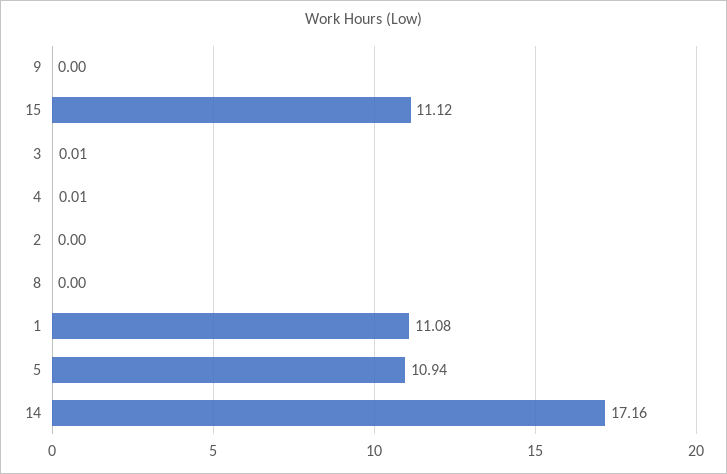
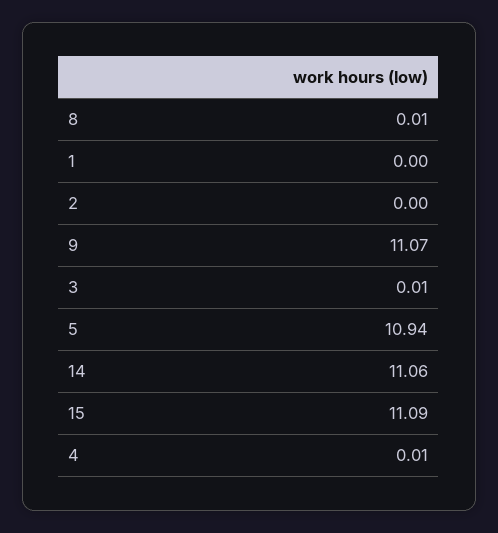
9: 0 -> 11.07
15: 11.12 -> 11.09
8: 0 -> 0.01
1: 11.08 -> 0
14: 17.16 -> 11.06

